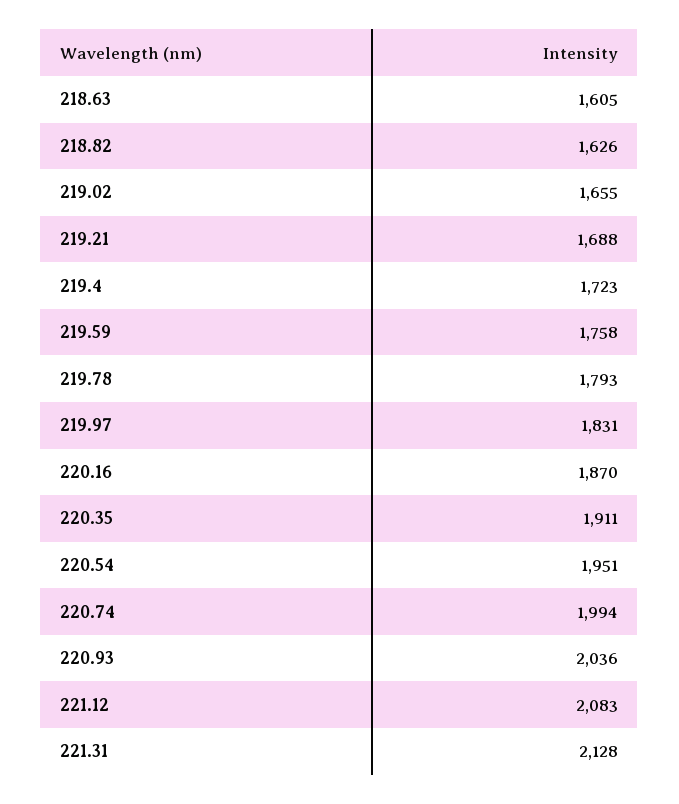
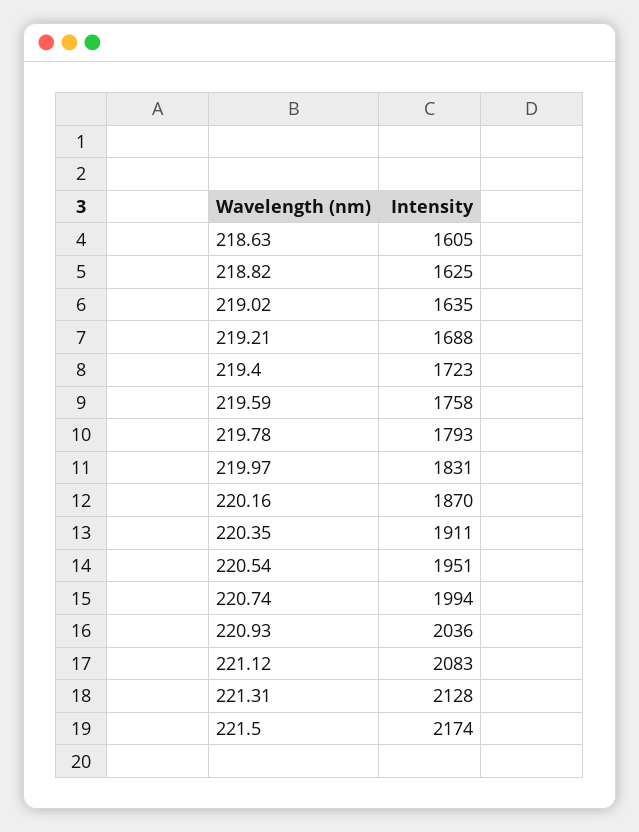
218.82: 1626 -> 1625
219.02: 1655 -> 1635
221.5: none -> 2174

